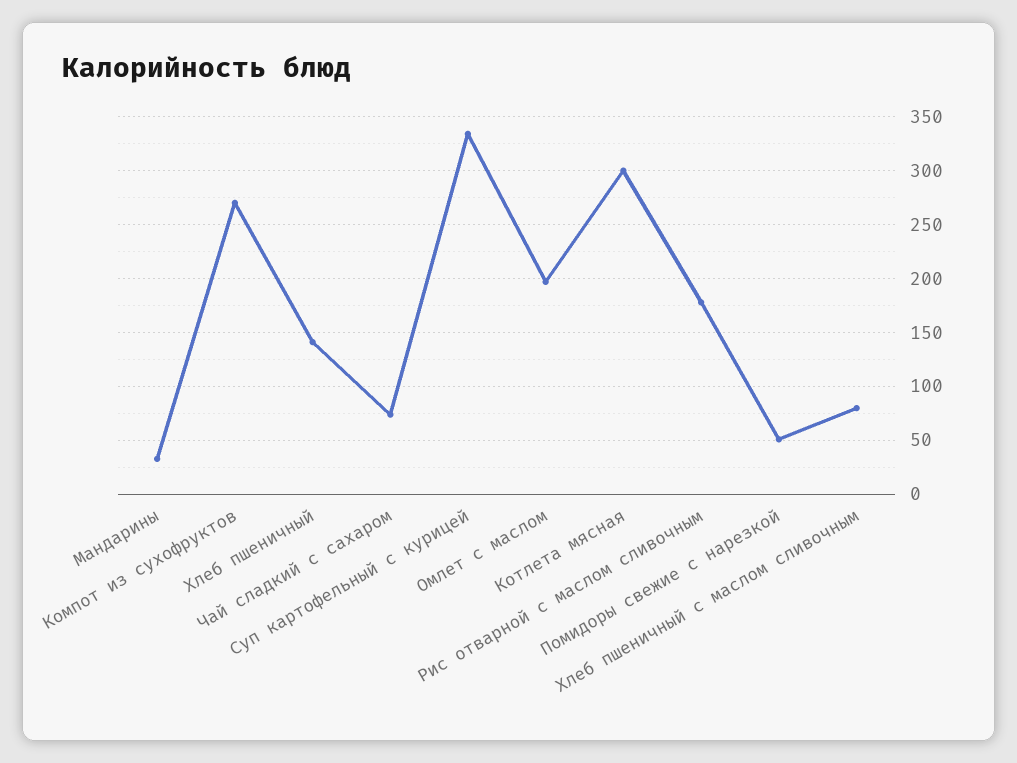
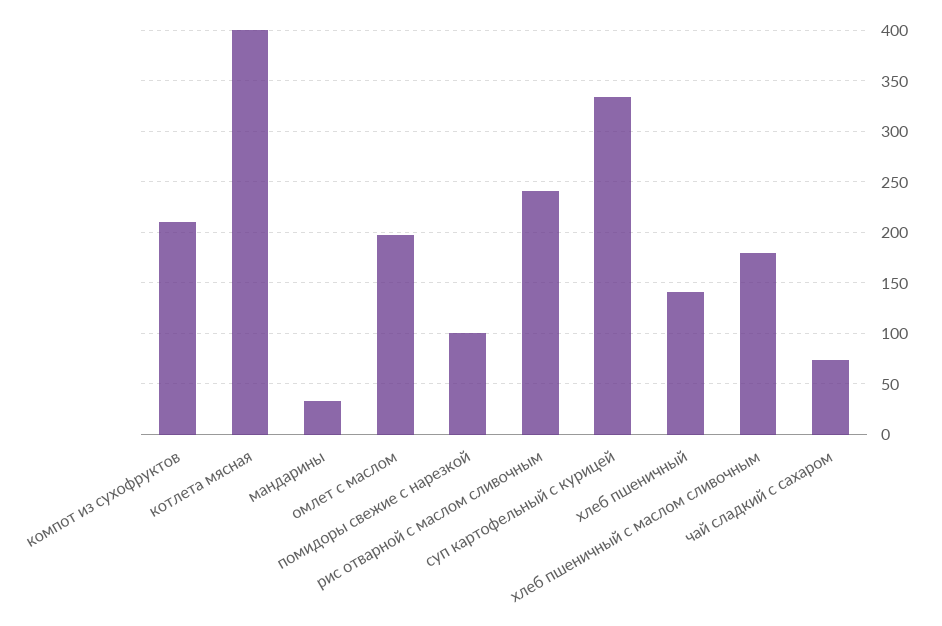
Компот из сухофруктов: 270 -> 210
Котлета мясная: 300 -> 400
Рис отварной с маслом сливочным: 180 -> 240
Помидоры свежие с нарезкой: 50 -> 100
Хлеб пшеничный с маслом сливочным: 80 -> 180

